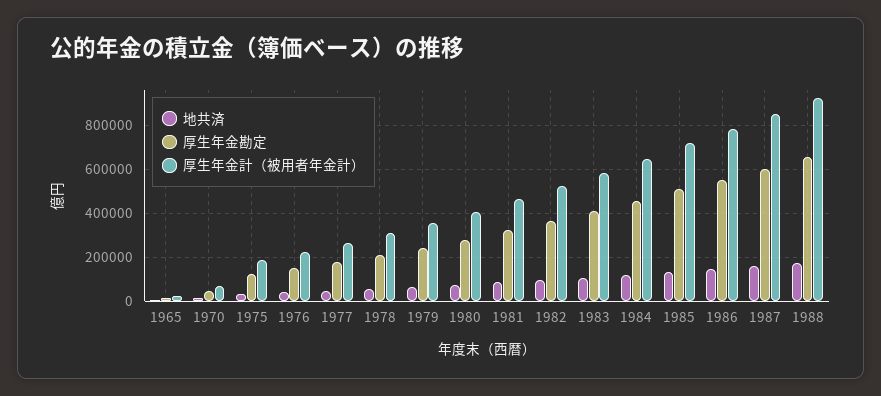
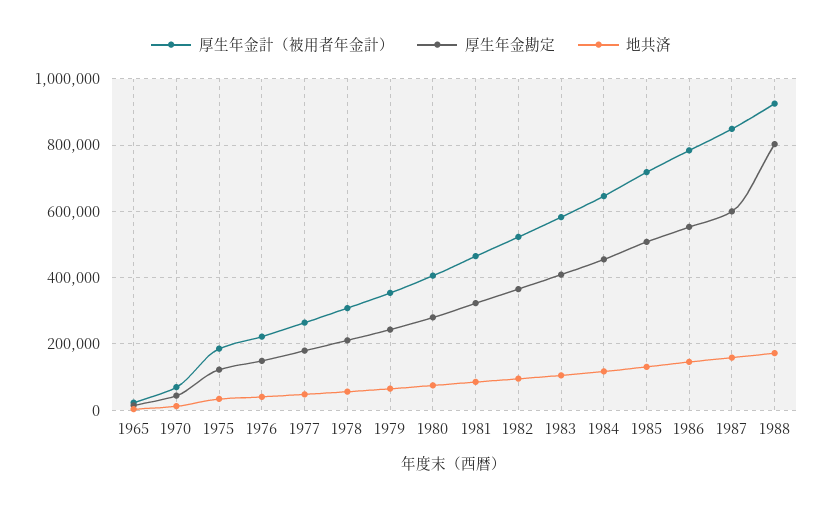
厚生年金勘定, 1988: 650000 -> 800000

